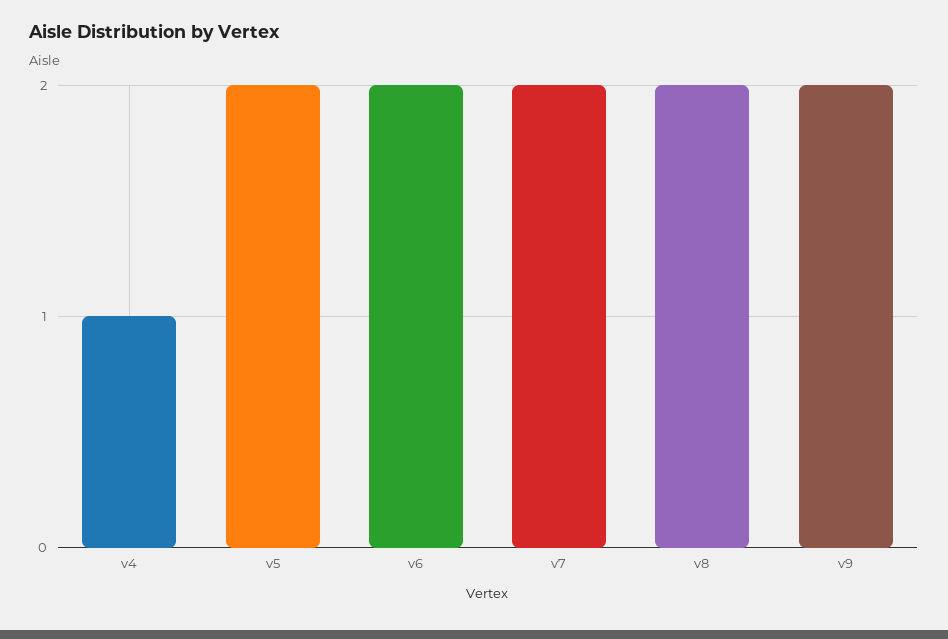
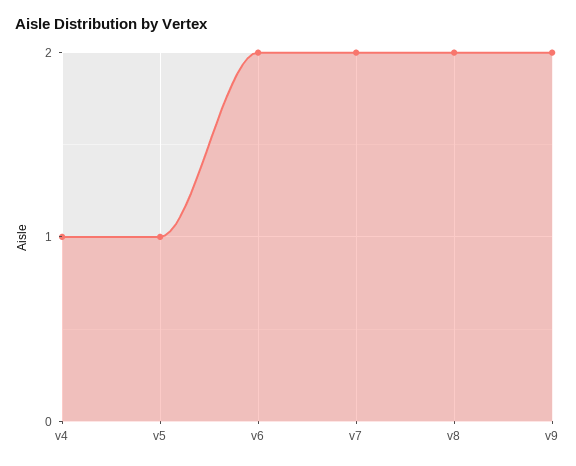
v5: 2 -> 1

